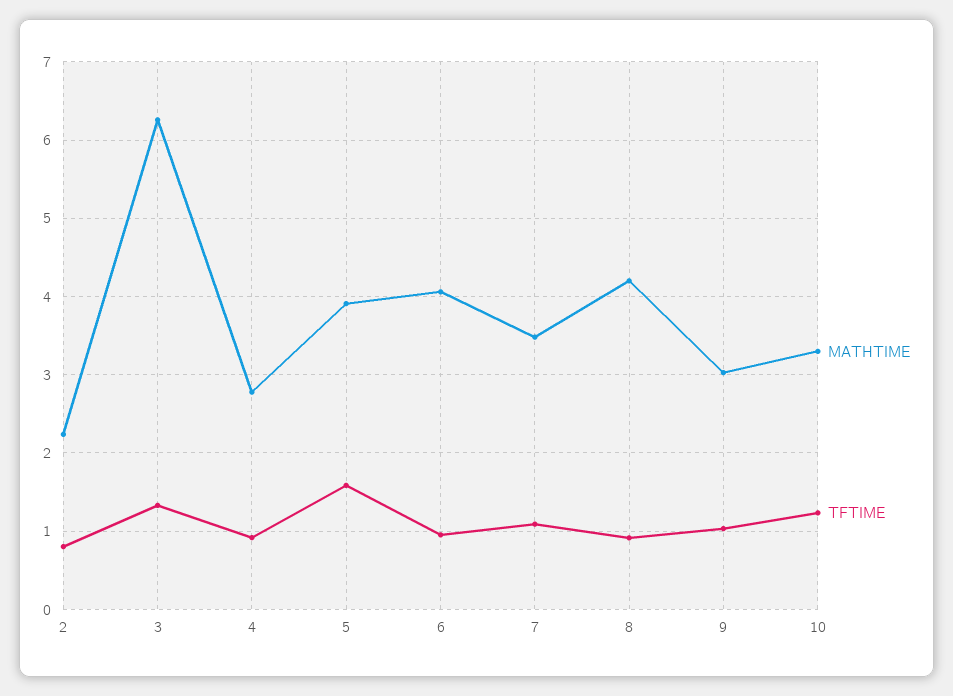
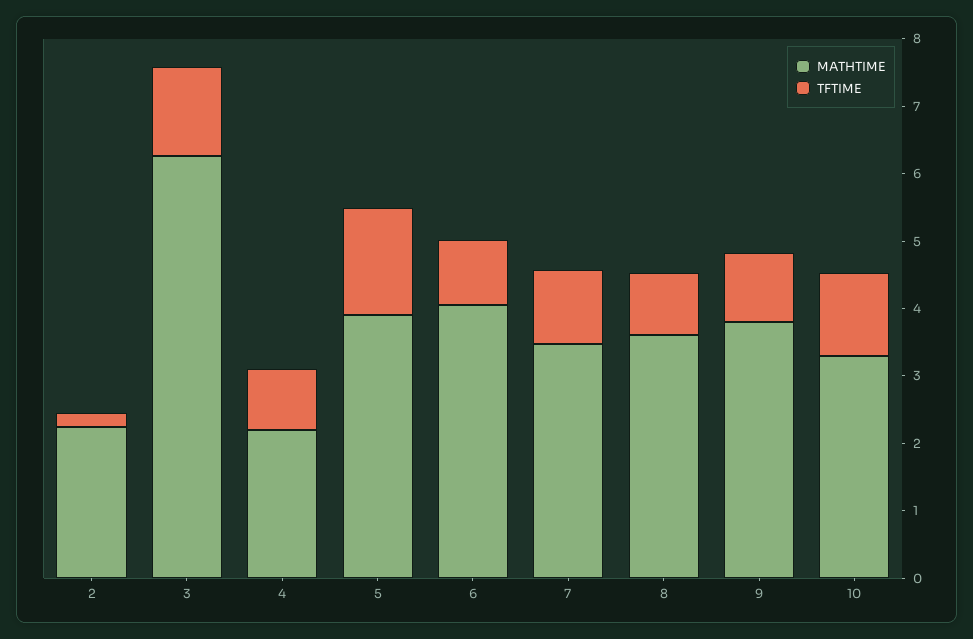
TFTIME, 2: 0.8 -> 0.2
MATHTIME, 4: 2.8 -> 2.2
MATHTIME, 8: 4.2 -> 3.6
MATHTIME, 9: 3 -> 3.8

